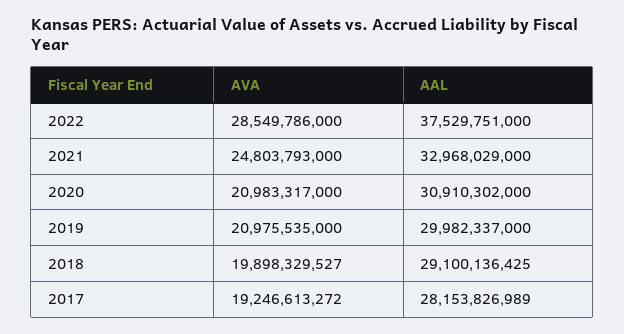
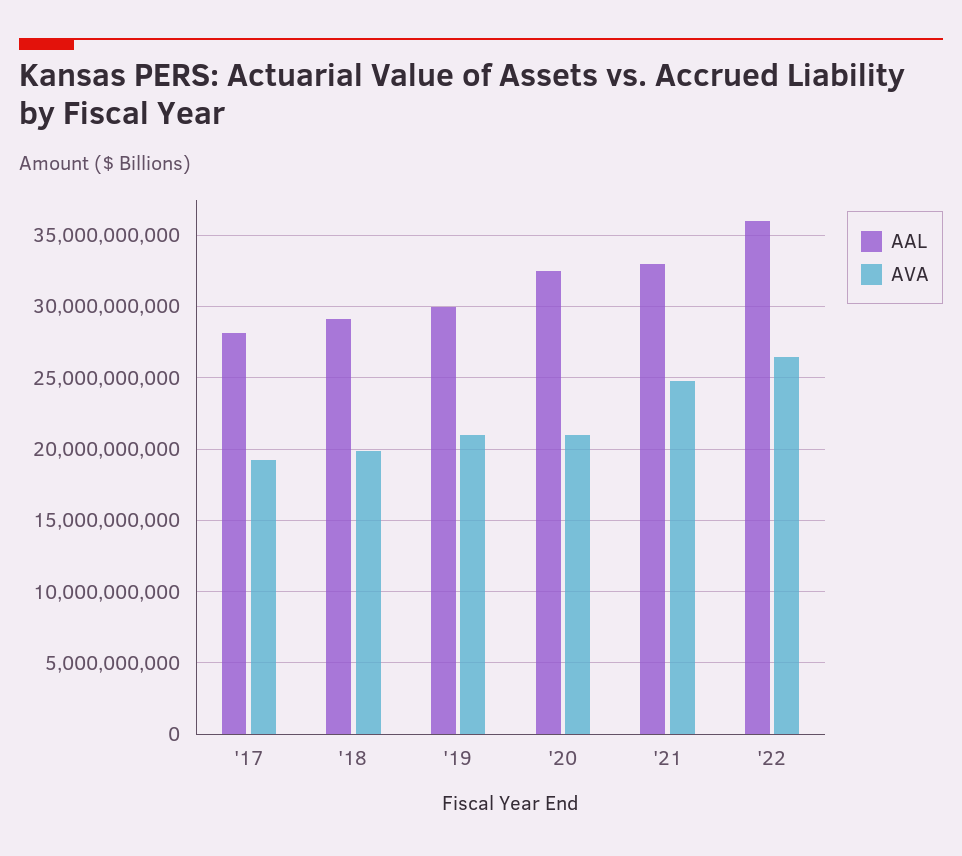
AVA, 2022: 28549786000 -> 26500000000
AAL, 2022: 37529751000 -> 36000000000
AAL, 2020: 30910302000 -> 32500000000

